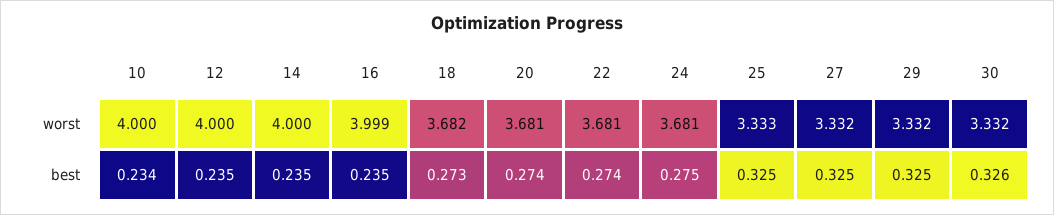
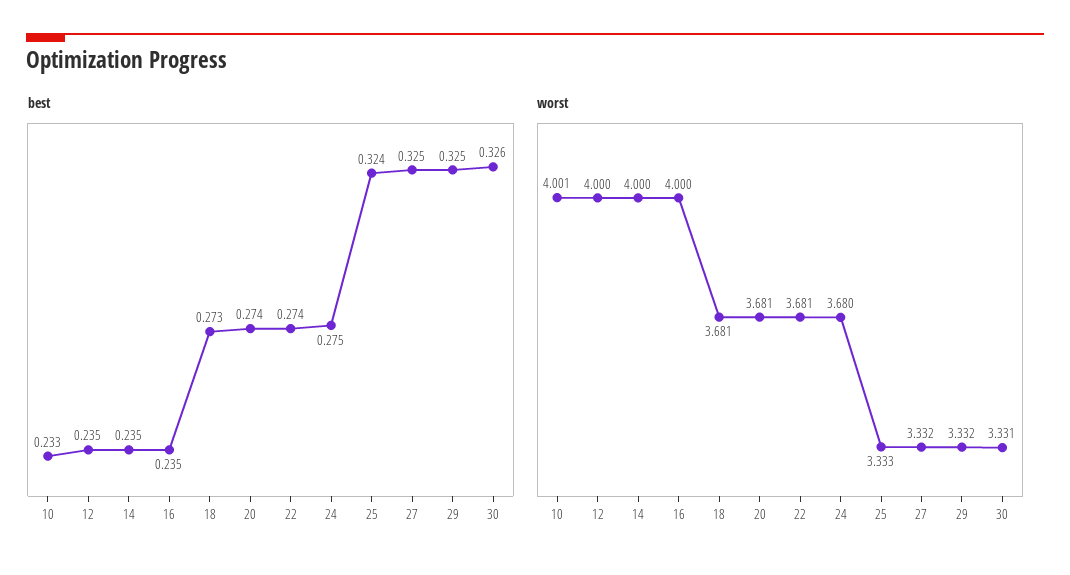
worst, 10: 4 -> 4.001
worst, 16: 3.999 -> 4
worst, 18: 3.682 -> 3.681
worst, 24: 3.681 -> 3.68
worst, 30: 3.332 -> 3.331
best, 10: 0.234 -> 0.233
best, 25: 0.325 -> 0.324

